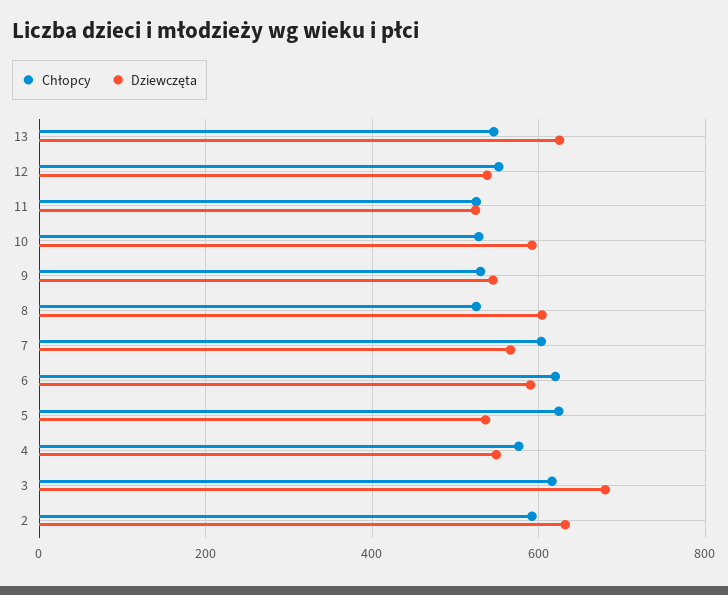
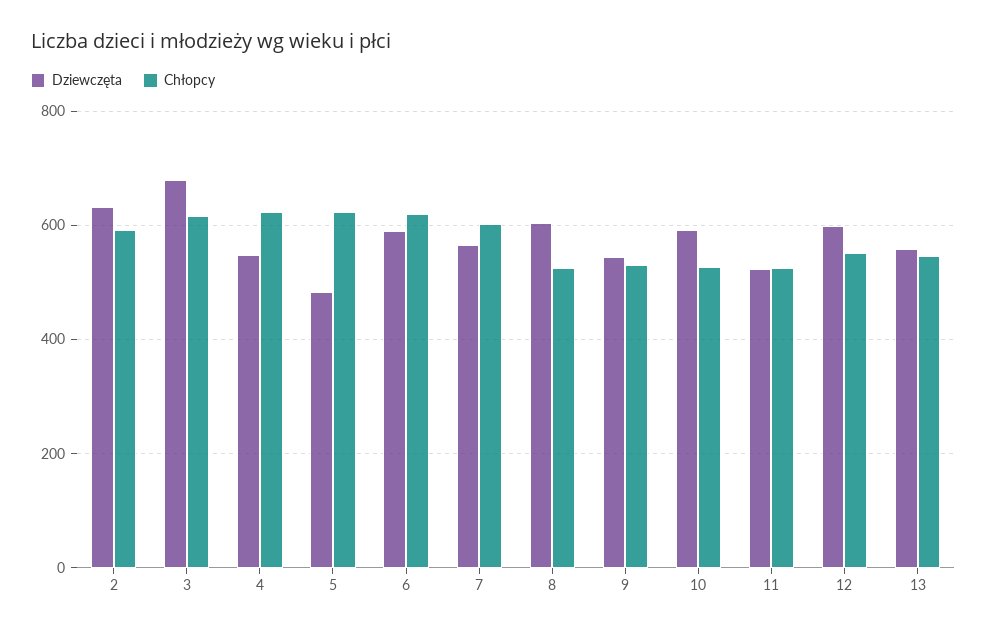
Dziewczęta, 13: 620 -> 560
Dziewczęta, 12: 540 -> 600
Dziewczęta, 5: 540 -> 480
Chłopcy, 4: 580 -> 620

